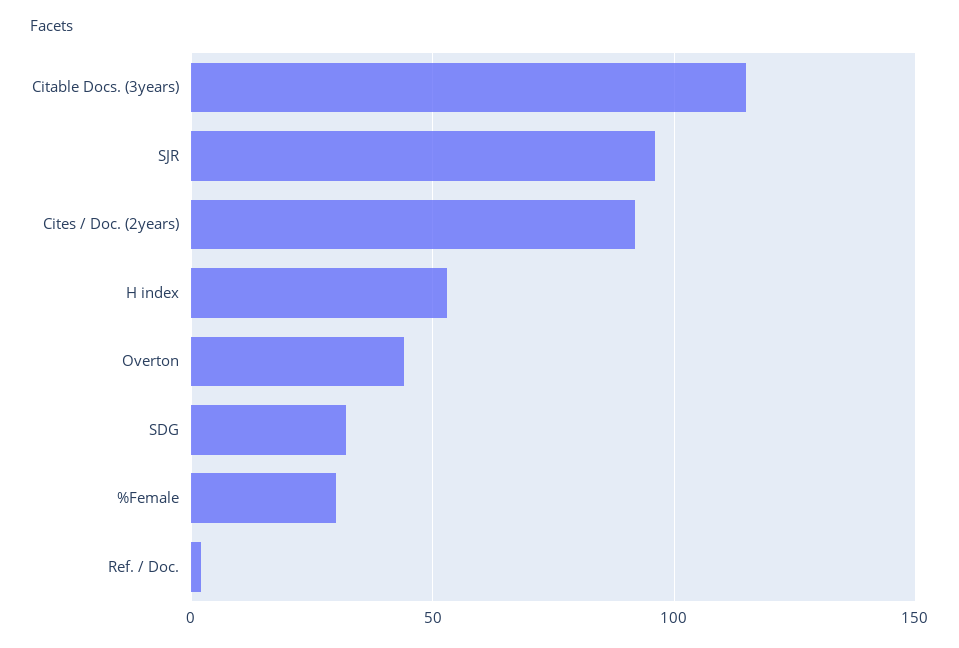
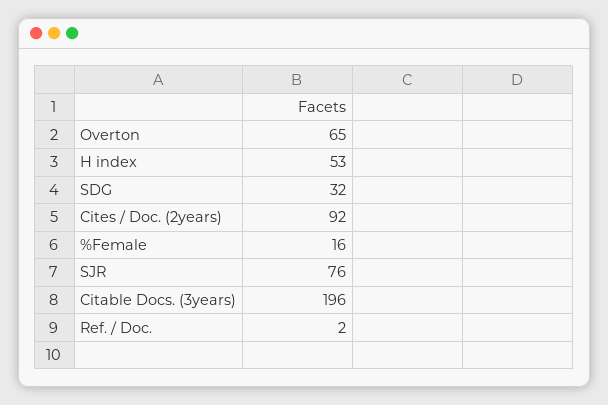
Citable Docs. (3years): 115 -> 196
SJR: 95 -> 76
Overton: 45 -> 65
%Female: 30 -> 16

